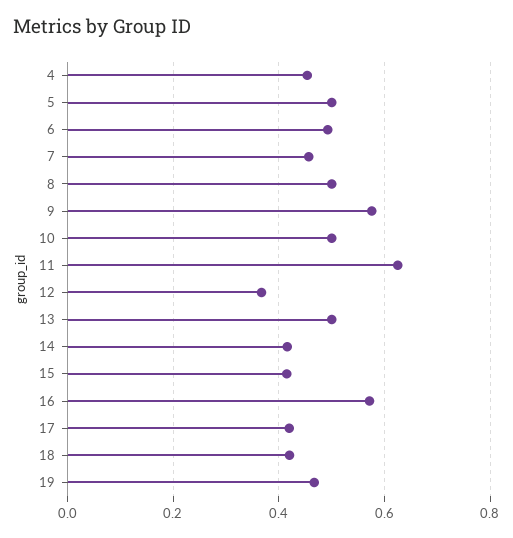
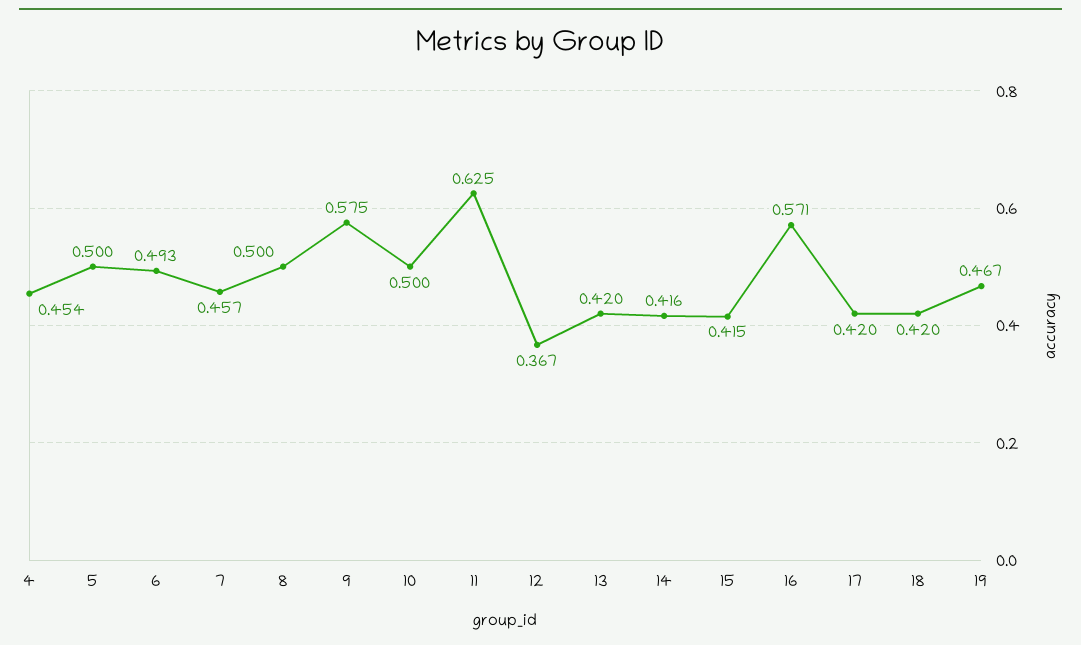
13: 0.5 -> 0.42

